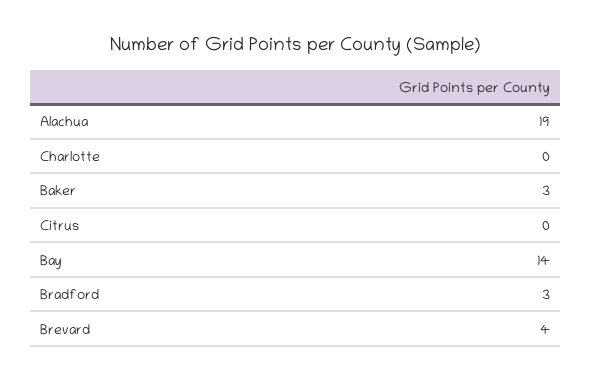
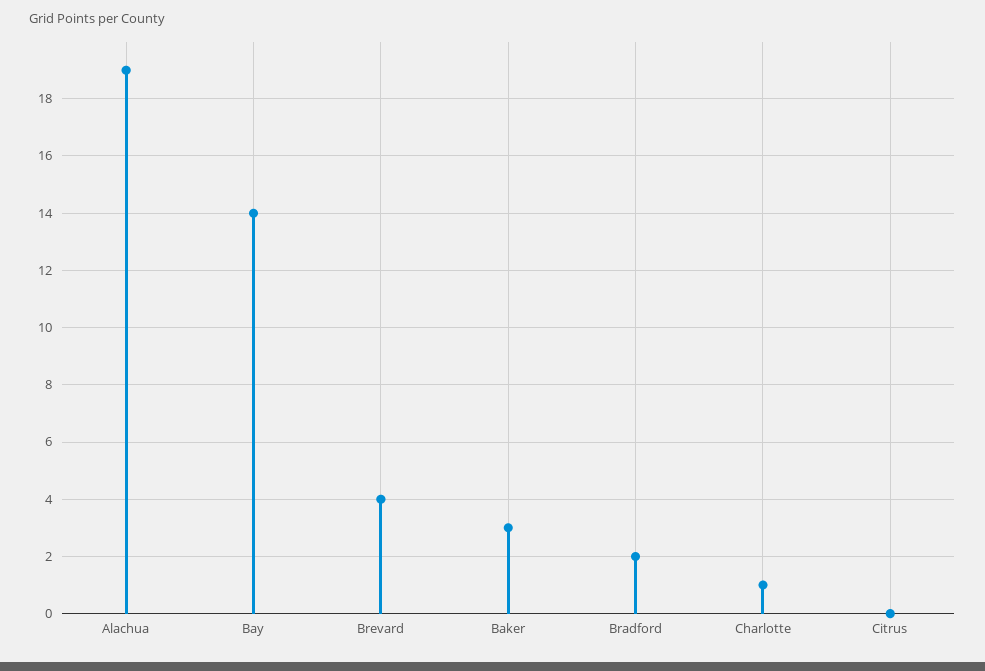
Charlotte: 0 -> 1
Bradford: 3 -> 2

